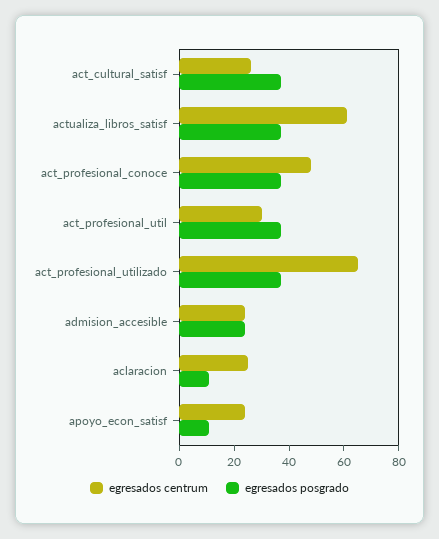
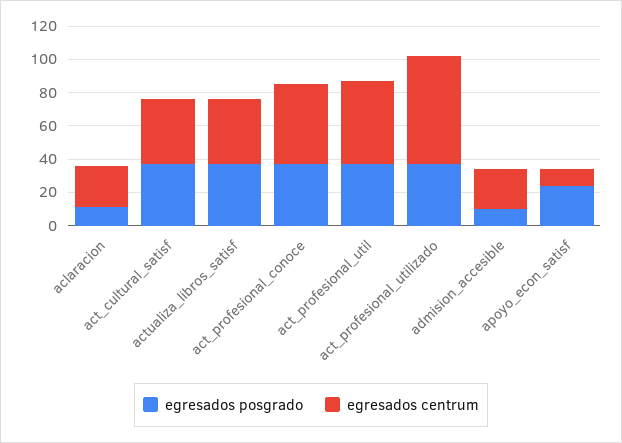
egresados centrum, act_cultural_satisf: 25 -> 40
egresados centrum, actualiza_libros_satisf: 60 -> 40
egresados centrum, act_profesional_util: 30 -> 50
egresados posgrado, admision_accesible: 25 -> 10
egresados centrum, apoyo_econ_satisf: 25 -> 10
egresados posgrado, apoyo_econ_satisf: 10 -> 25

